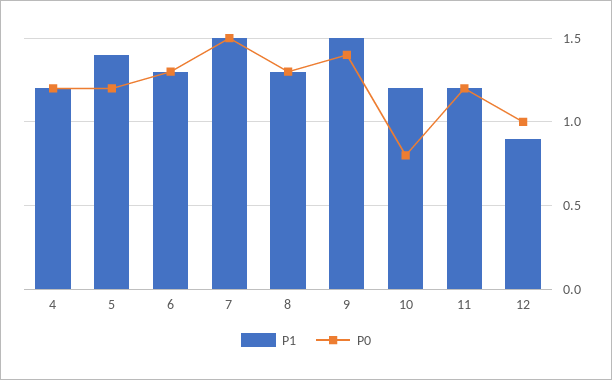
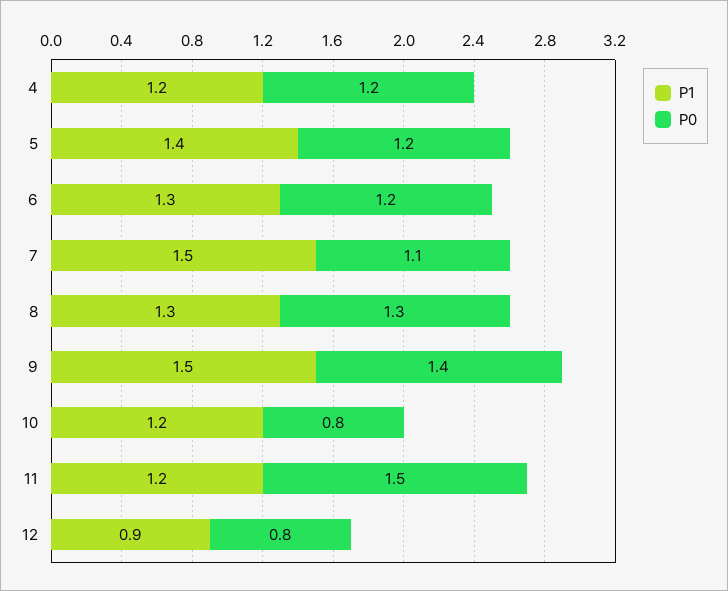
P0, 6: 1.3 -> 1.2
P0, 7: 1.5 -> 1.1
P0, 11: 1.2 -> 1.5
P0, 12: 1 -> 0.8

